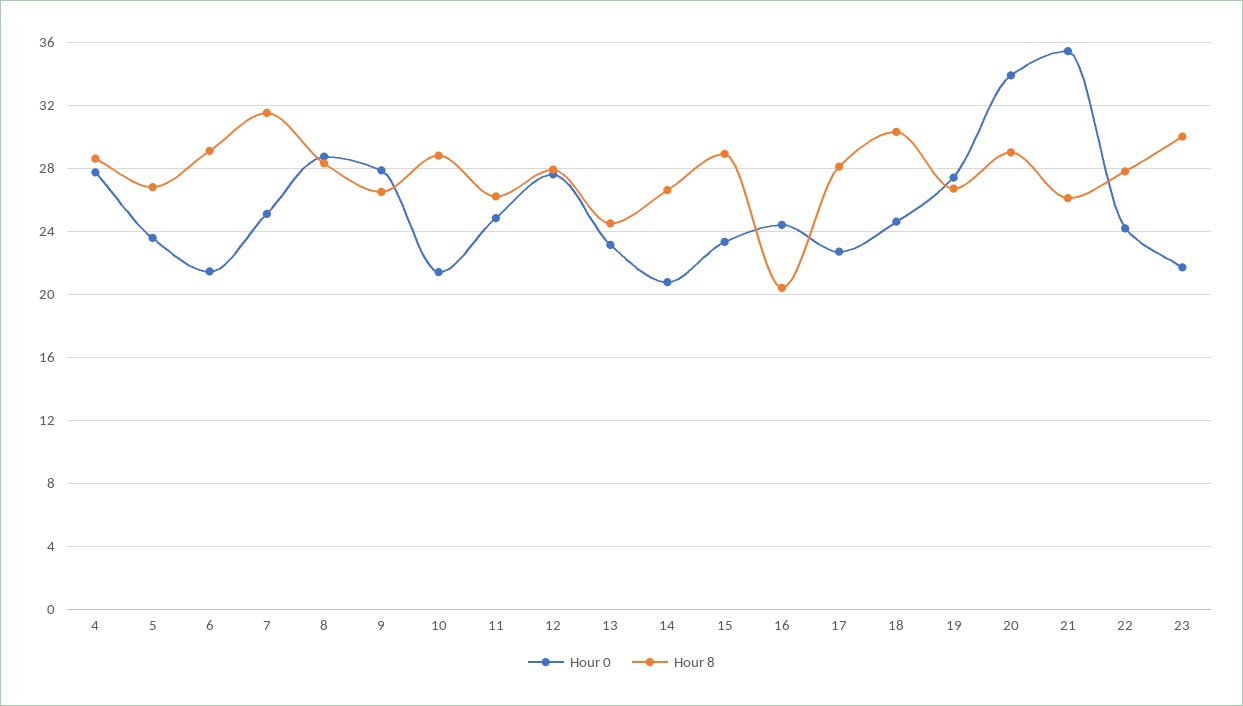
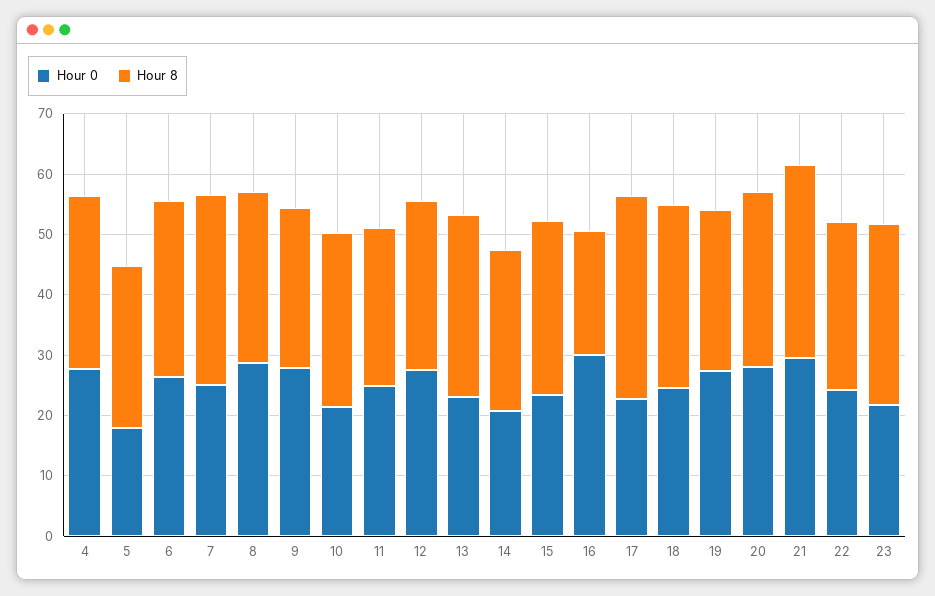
Hour 0, 5: 23.5 -> 18
Hour 0, 6: 21.5 -> 26
Hour 8, 13: 24.5 -> 30
Hour 0, 16: 24.5 -> 30
Hour 8, 17: 28 -> 34
Hour 0, 20: 34 -> 28
Hour 0, 21: 35.5 -> 30
Hour 8, 21: 26 -> 32

